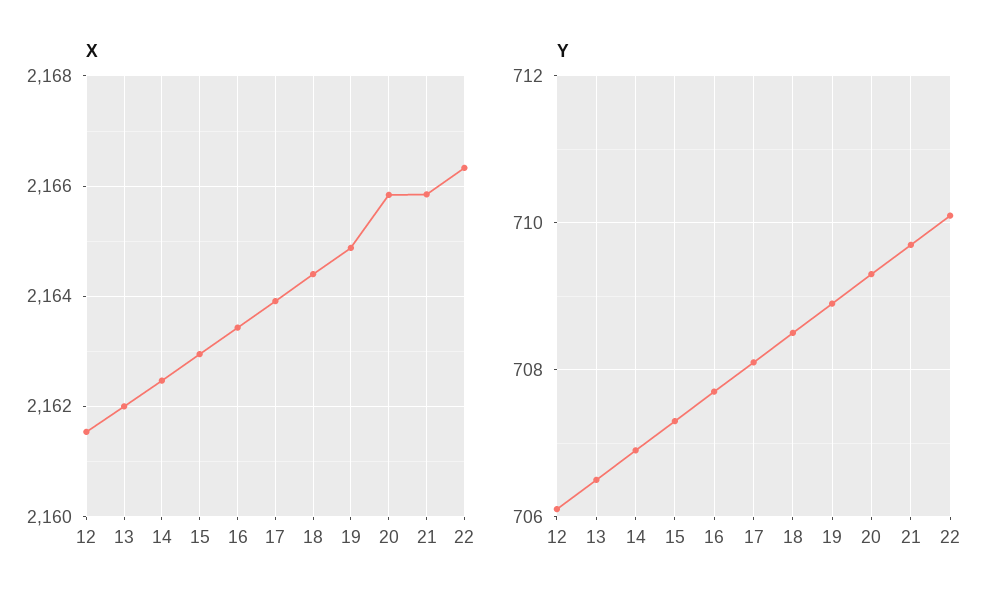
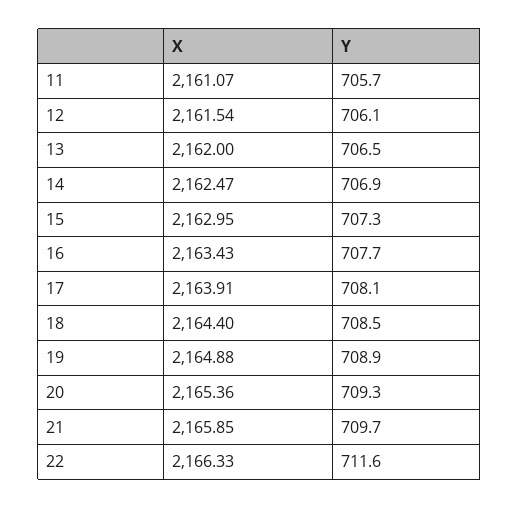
X, 20: 2165.8 -> 2165.36
Y, 22: 710 -> 711.6
X, 11: none -> 2161.07
Y, 11: none -> 705.7

